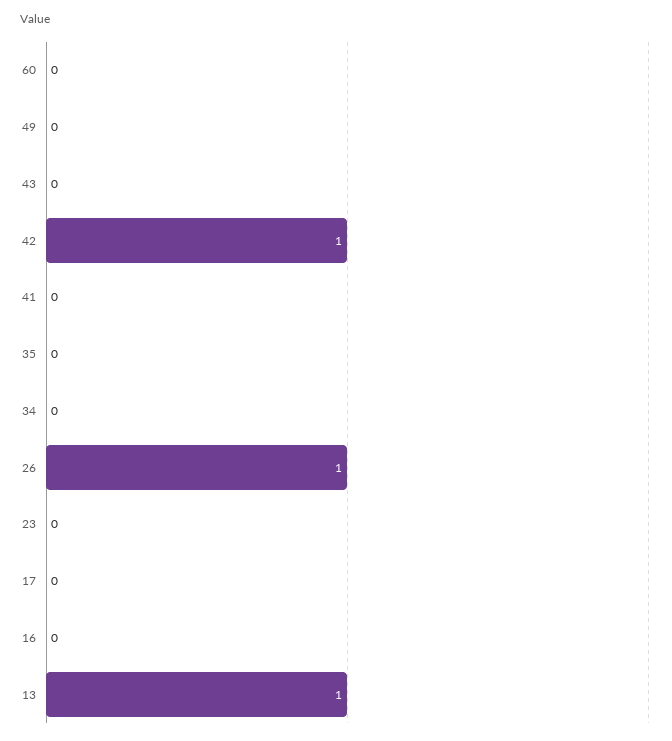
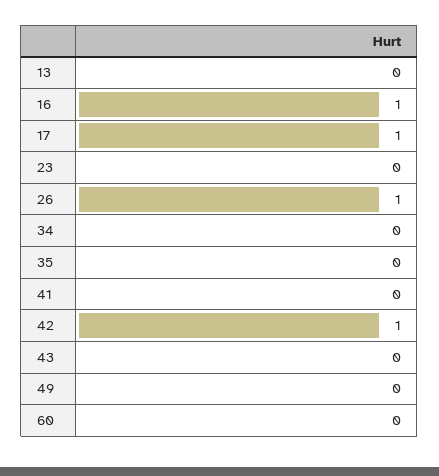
17: 0 -> 1
16: 0 -> 1
13: 1 -> 0

